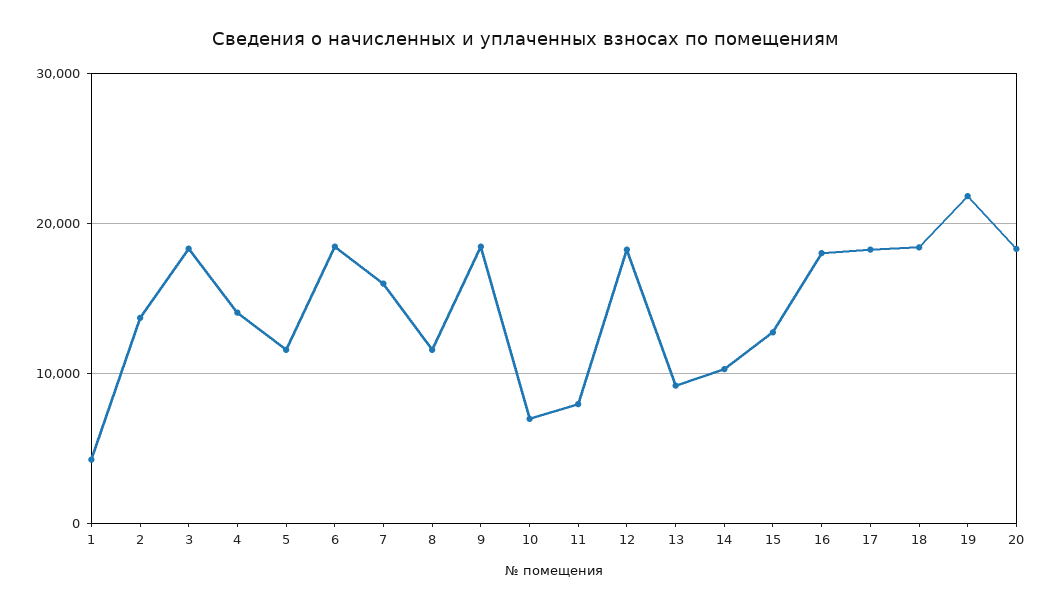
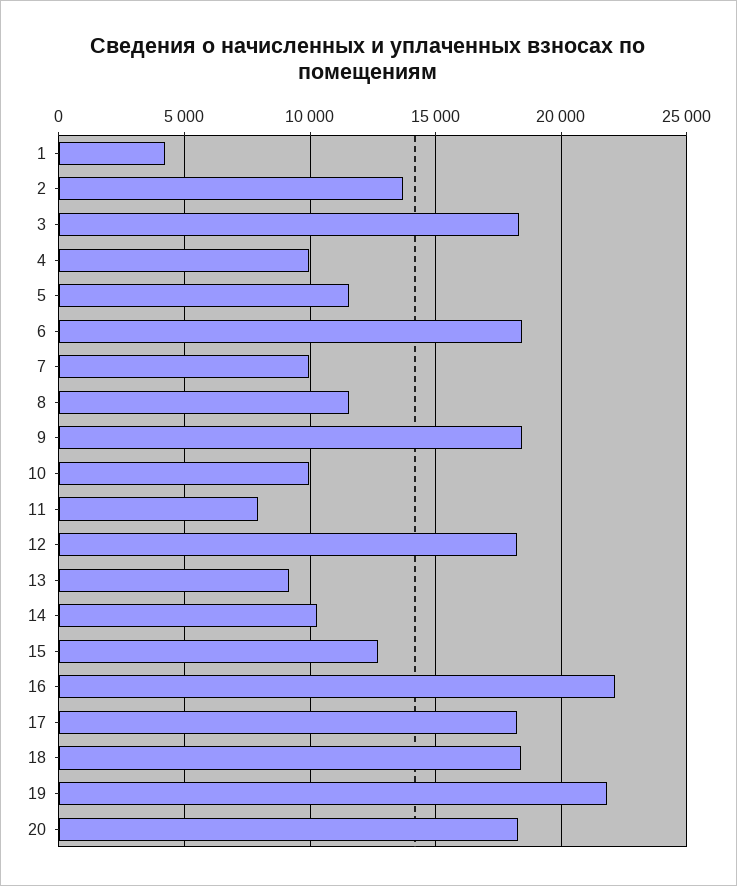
4: 14000 -> 10000
7: 16000 -> 10000
10: 7000 -> 10000
16: 18000 -> 22000

